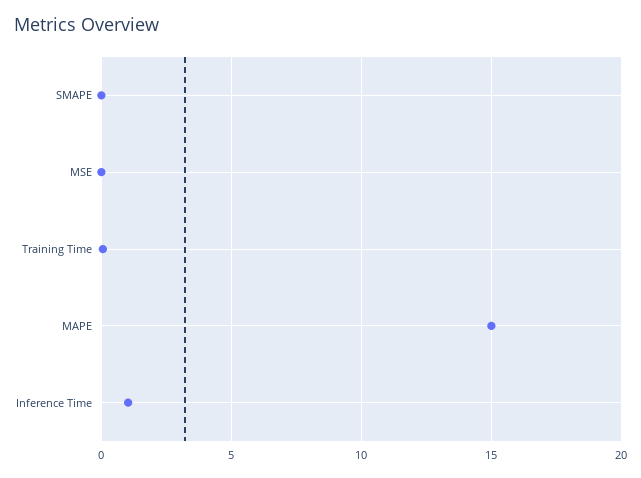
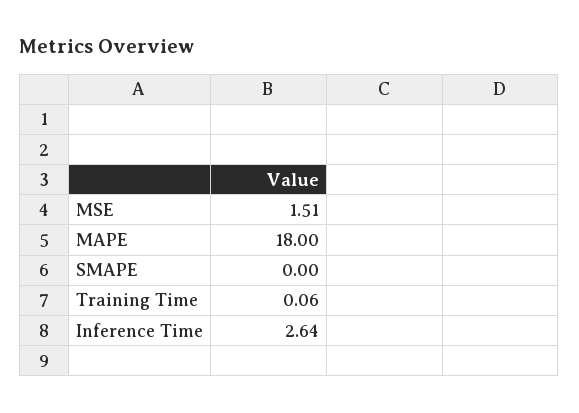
MSE: 0 -> 1.51
MAPE: 15 -> 18
Inference Time: 1 -> 2.64

